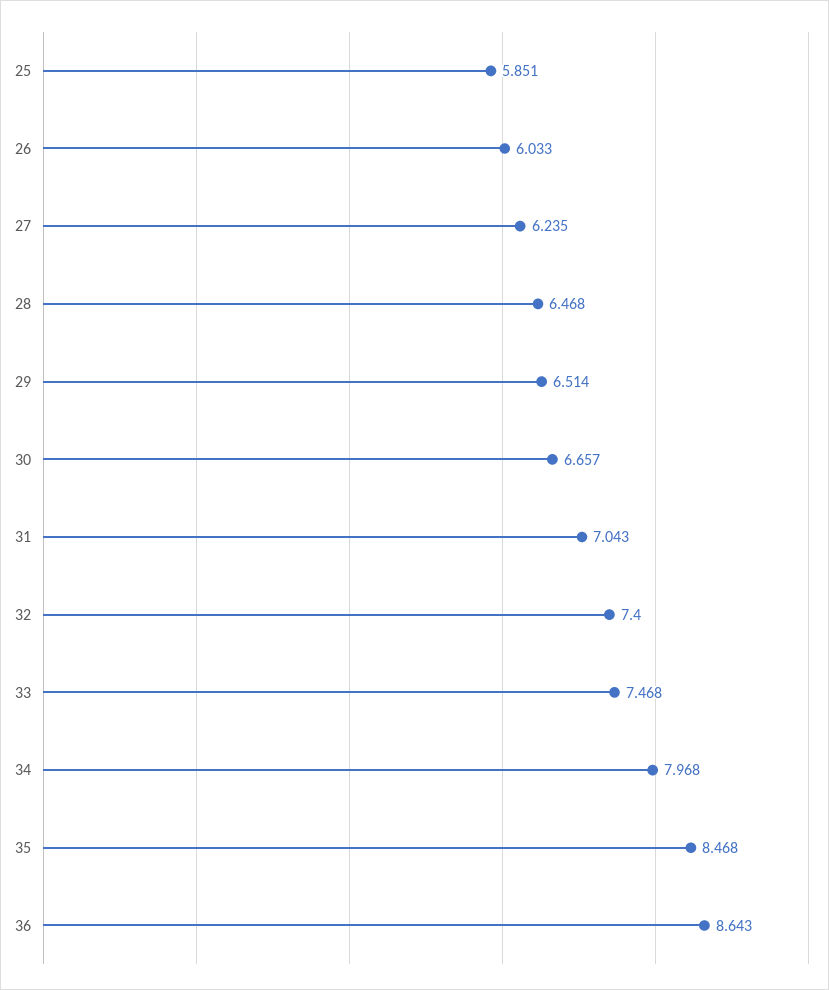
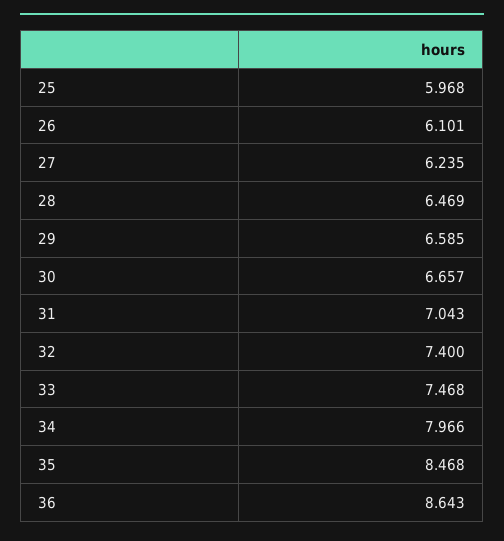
25: 5.851 -> 5.968
26: 6.033 -> 6.101
28: 6.468 -> 6.469
29: 6.514 -> 6.585
34: 7.968 -> 7.966

